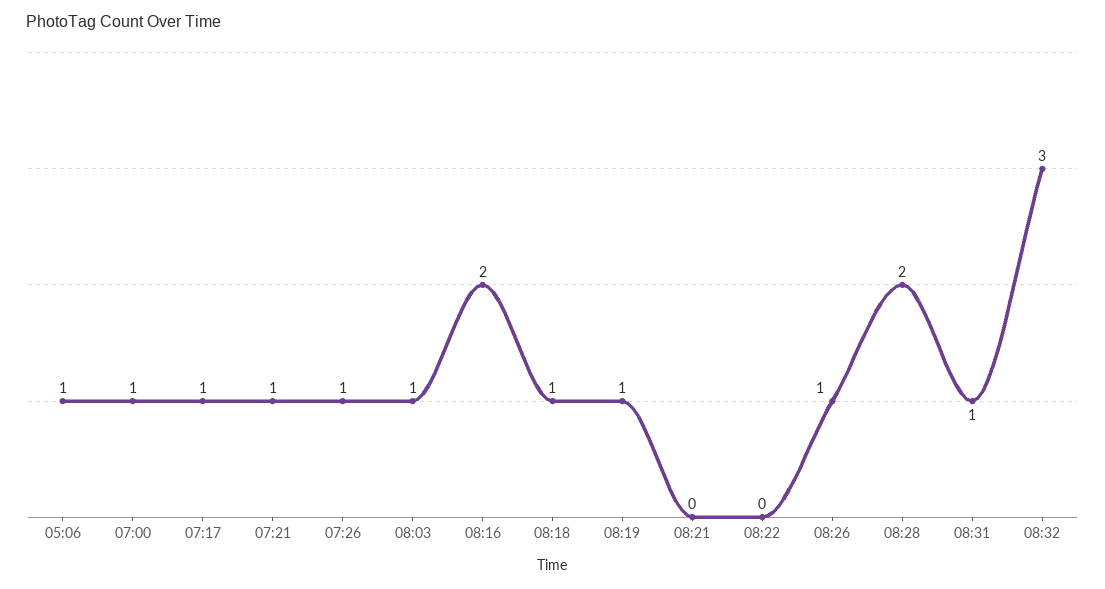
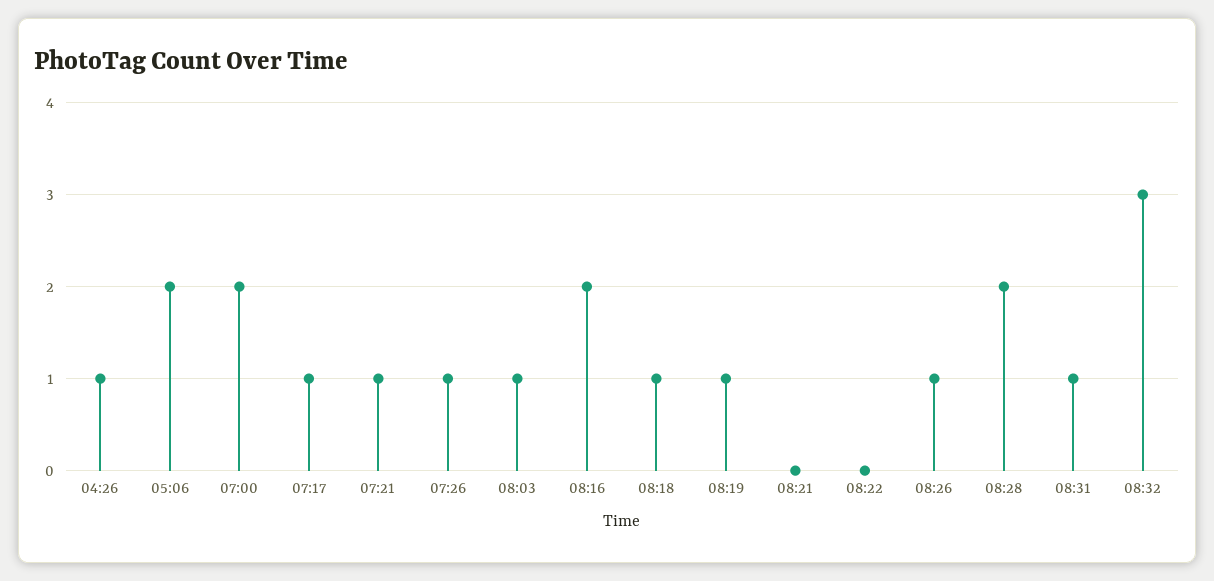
05:06: 1 -> 2
07:00: 1 -> 2
04:26: none -> 1

